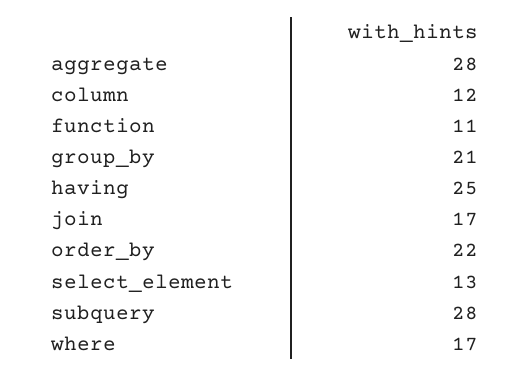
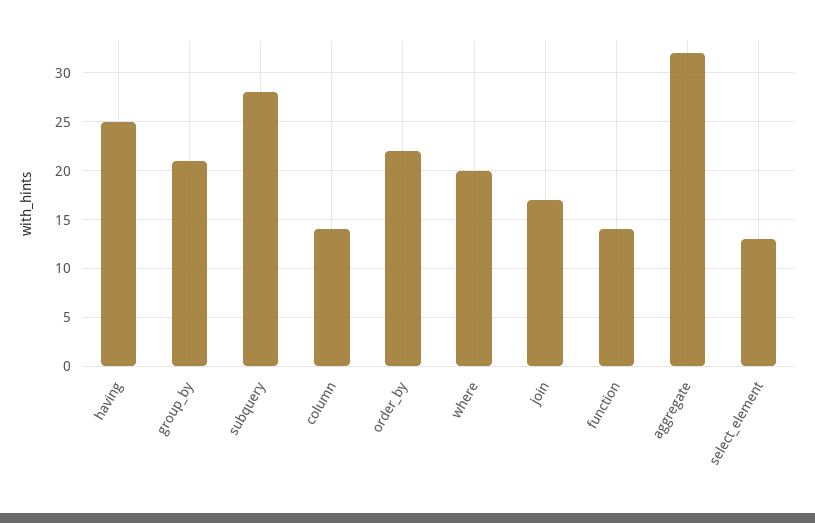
aggregate: 28 -> 32
column: 12 -> 14
function: 11 -> 14
where: 17 -> 20

